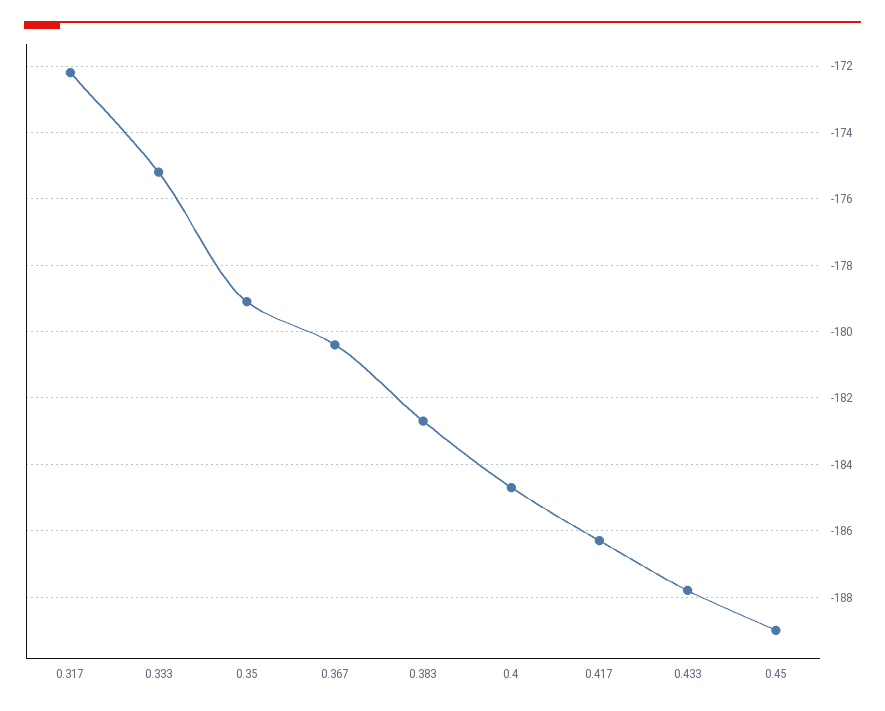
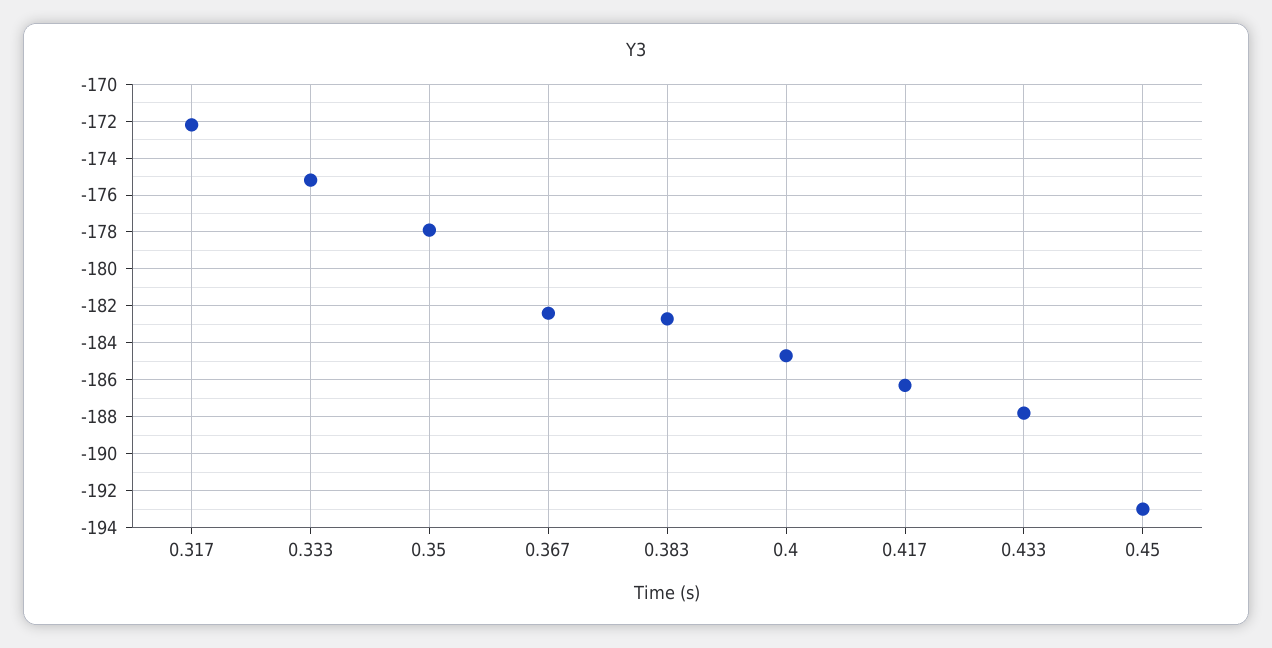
0.35: -179 -> -178
0.367: -180.5 -> -182.5
0.45: -189 -> -193

